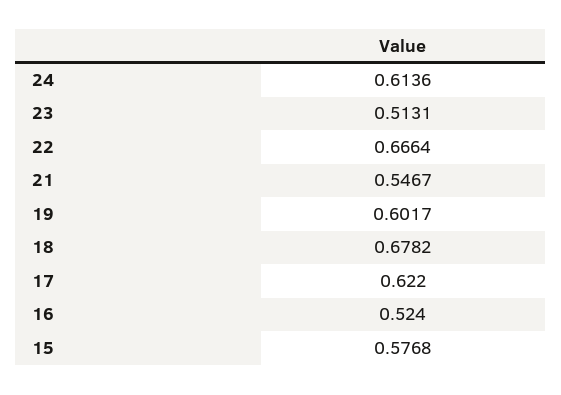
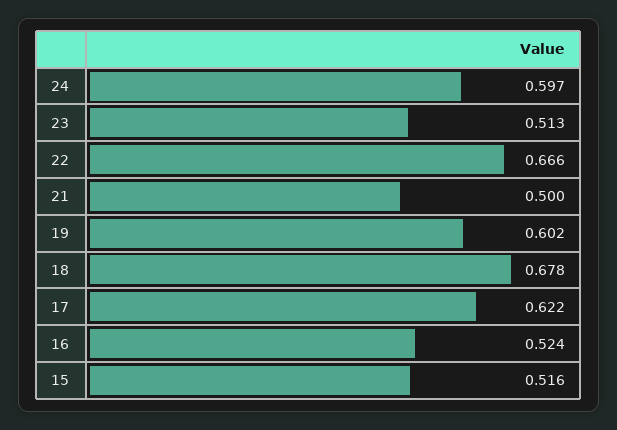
24: 0.6136 -> 0.597
21: 0.5467 -> 0.5
15: 0.5768 -> 0.516

